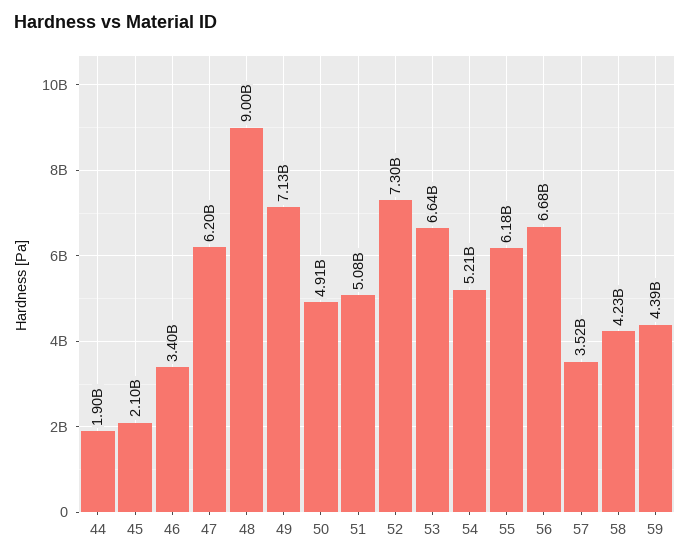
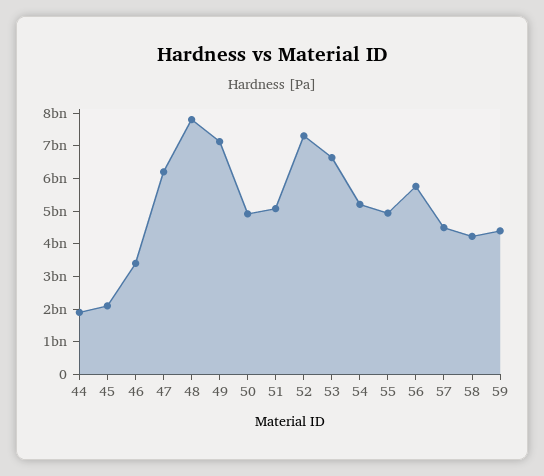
48: 9000000000 -> 7750000000
55: 6180000000 -> 5000000000
56: 6680000000 -> 5750000000
57: 3520000000 -> 4500000000

